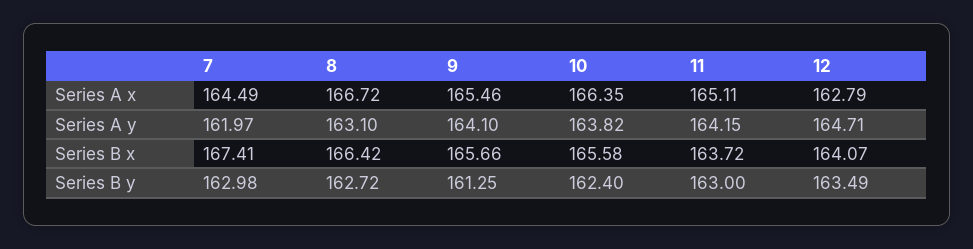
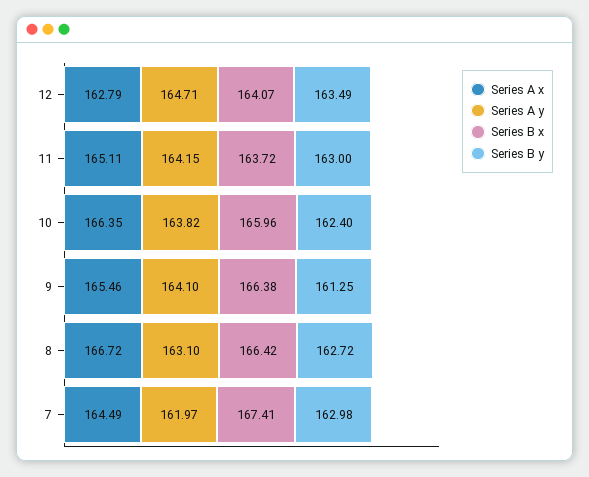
Series B x, 9: 165.66 -> 166.38
Series B x, 10: 165.58 -> 165.96

